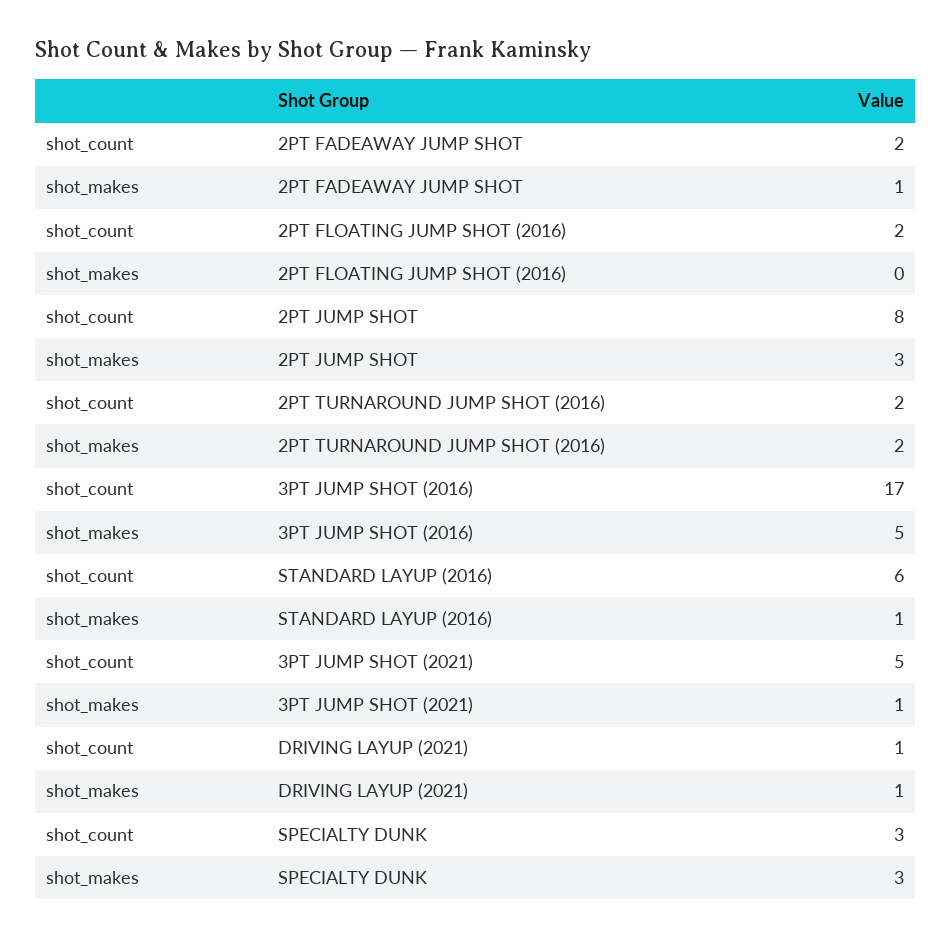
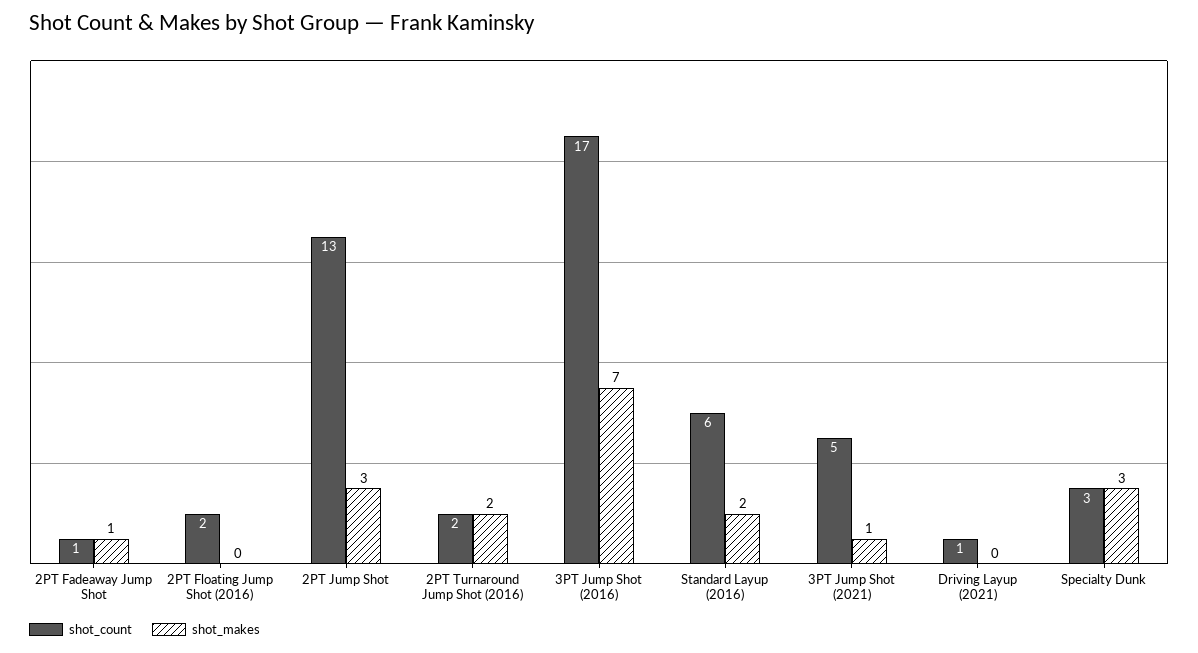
shot_count, 2PT FADEAWAY JUMP SHOT: 2 -> 1
shot_count, 2PT JUMP SHOT: 8 -> 13
shot_makes, 3PT JUMP SHOT (2016): 5 -> 7
shot_makes, STANDARD LAYUP (2016): 1 -> 2
shot_makes, DRIVING LAYUP (2021): 1 -> 0

